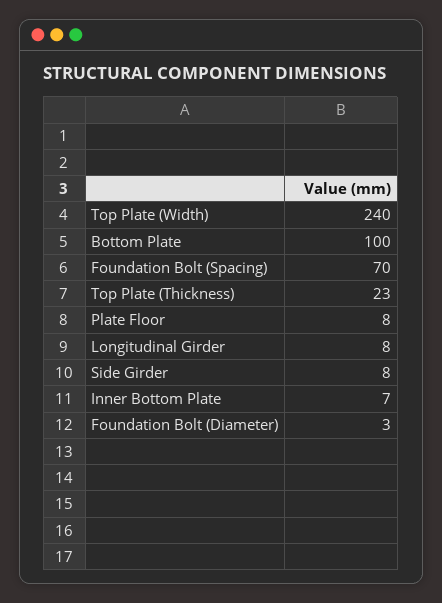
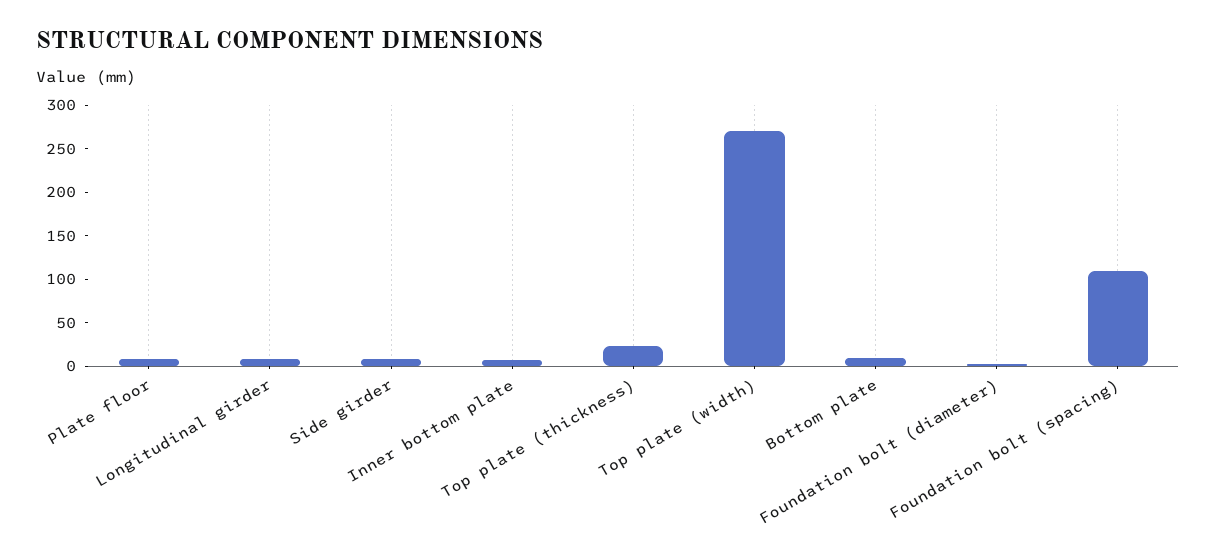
Top Plate (Width): 240 -> 270
Bottom Plate: 100 -> 10
Foundation Bolt (Spacing): 70 -> 110

